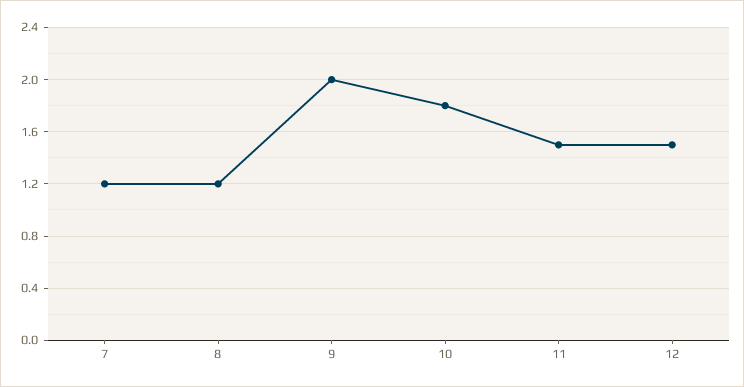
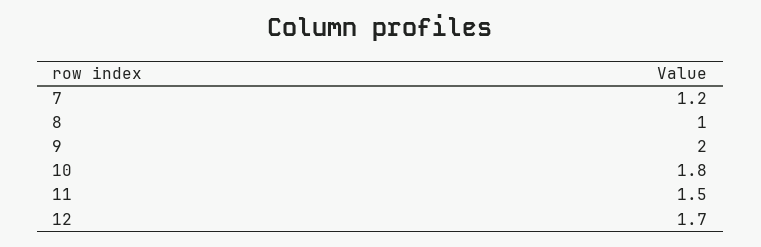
8: 1.2 -> 1
12: 1.5 -> 1.7

